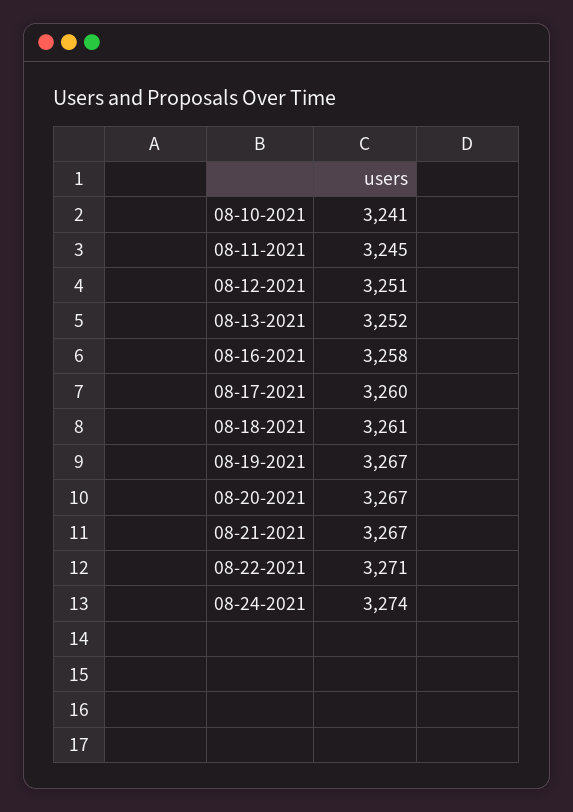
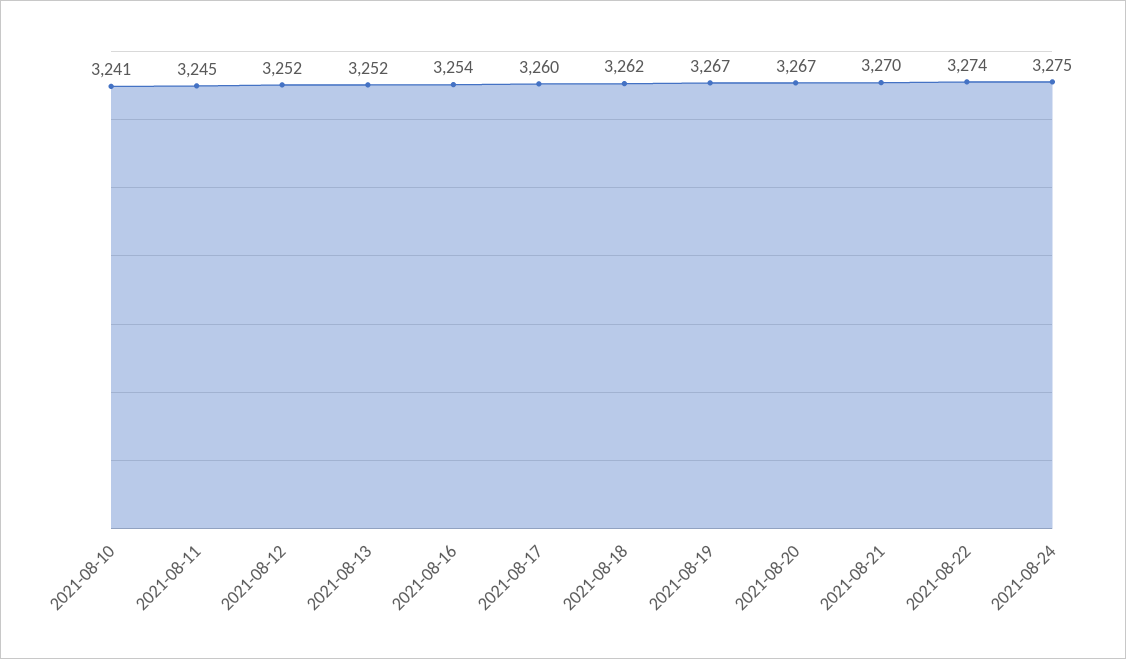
08-12-2021: 3251 -> 3252
08-16-2021: 3258 -> 3254
08-18-2021: 3261 -> 3262
08-21-2021: 3267 -> 3270
08-22-2021: 3271 -> 3274
08-24-2021: 3274 -> 3275

